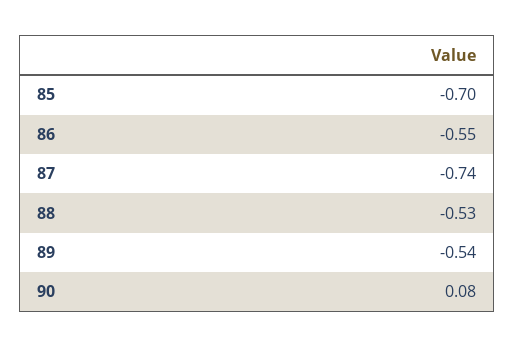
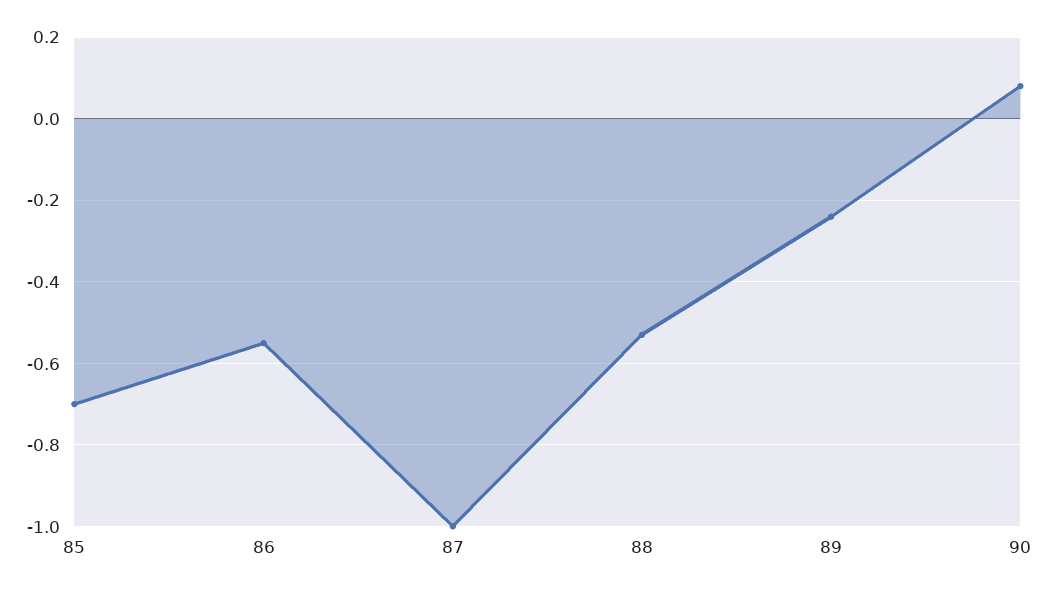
87: -0.74 -> -1
89: -0.54 -> -0.25

